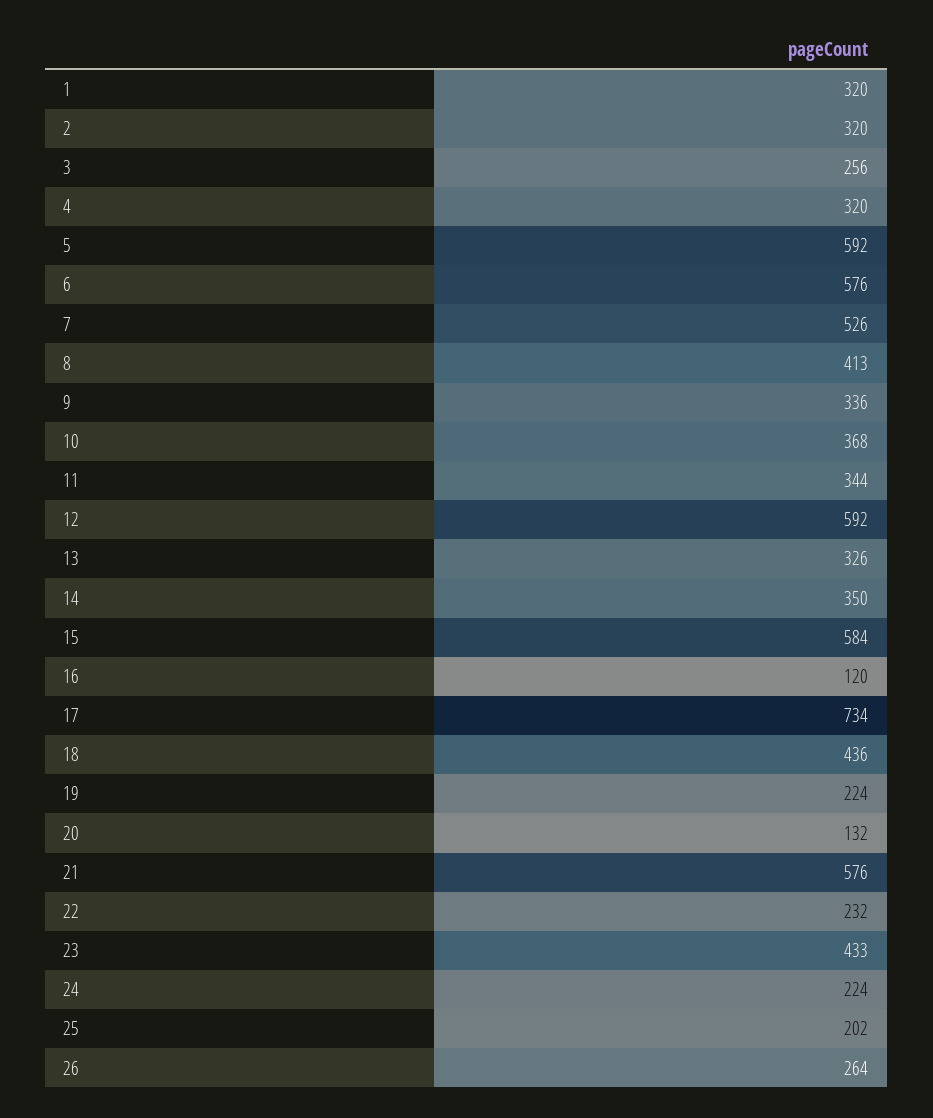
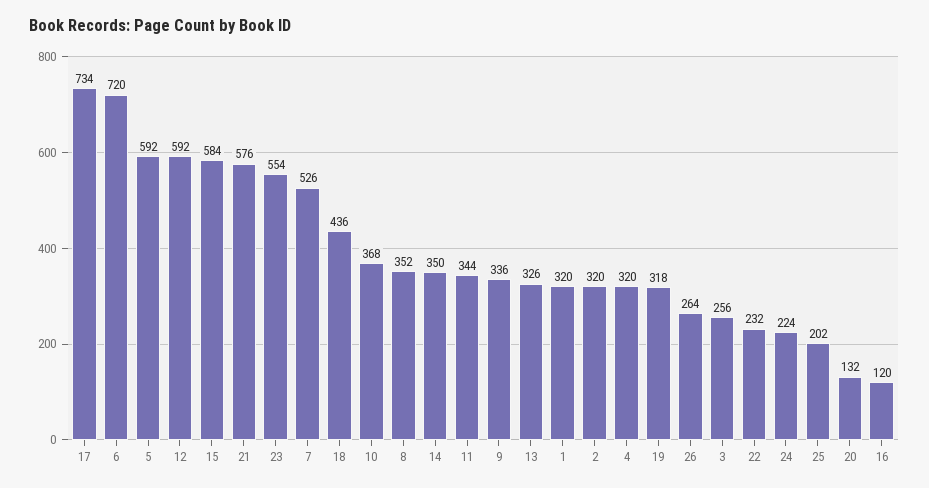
6: 576 -> 720
8: 413 -> 352
19: 224 -> 318
23: 433 -> 554

